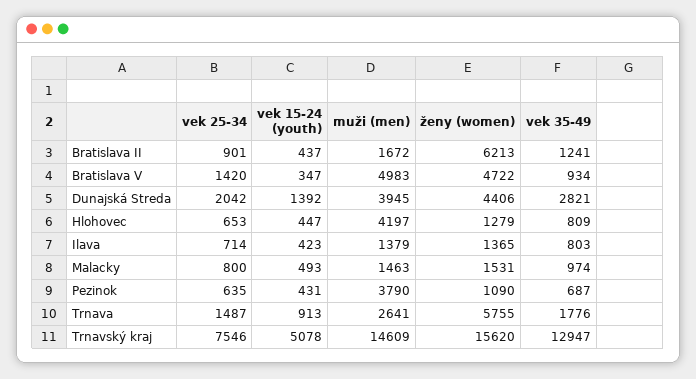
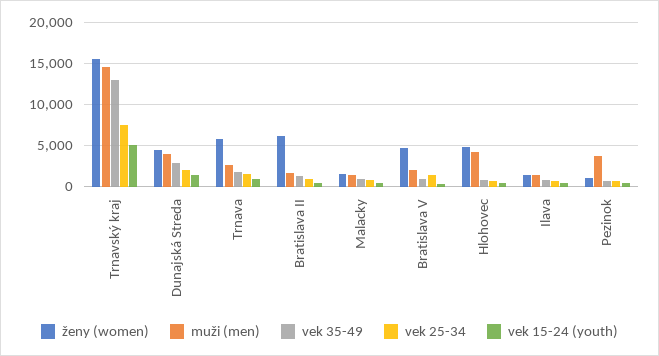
muži (men), Bratislava V: 4983 -> 2000
ženy (women), Hlohovec: 1279 -> 5000

